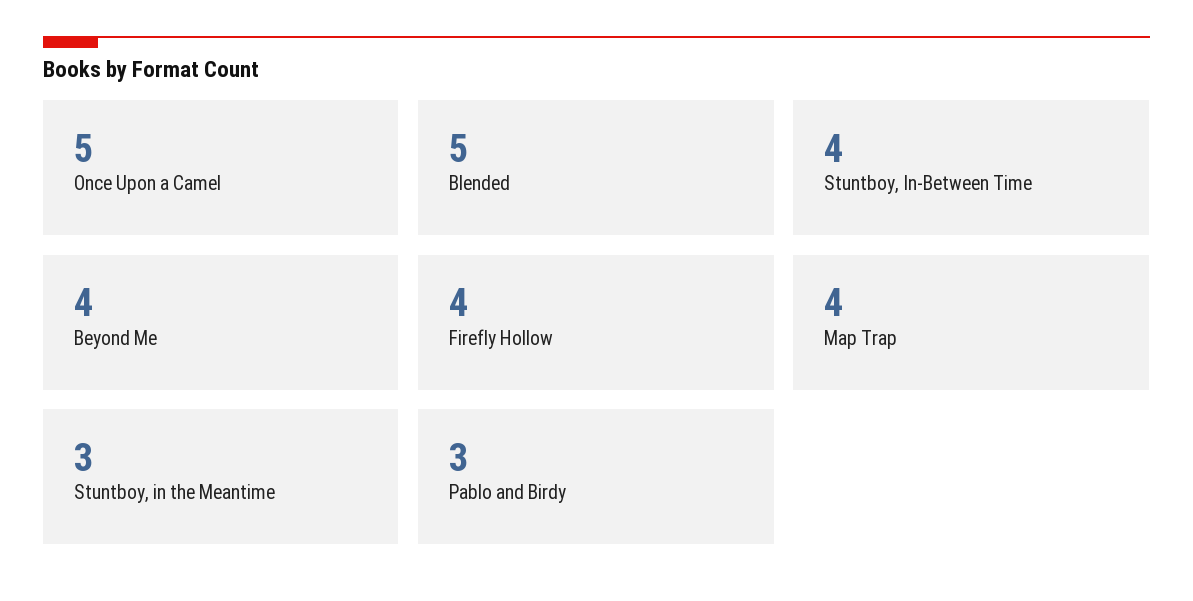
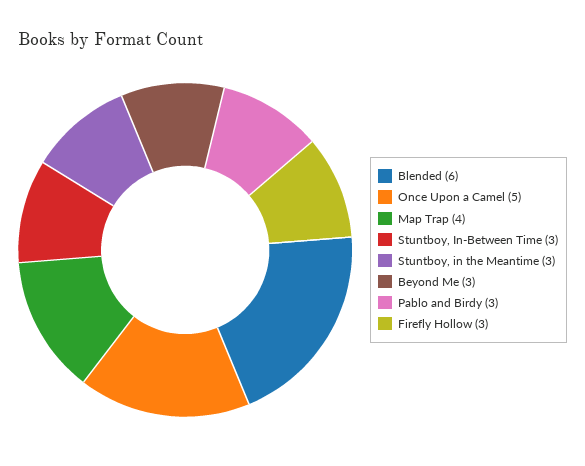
Blended: 5 -> 6
Stuntboy, In-Between Time: 4 -> 3
Beyond Me: 4 -> 3
Firefly Hollow: 4 -> 3

